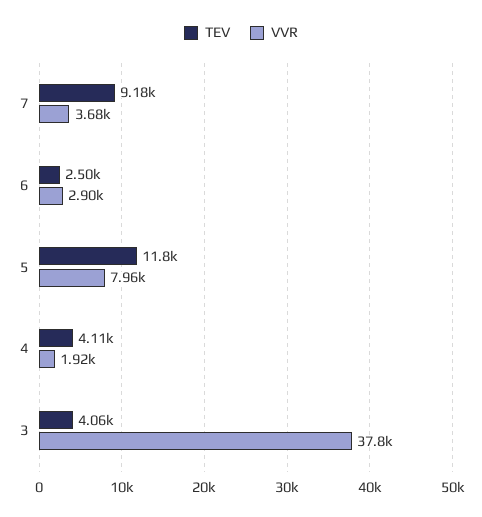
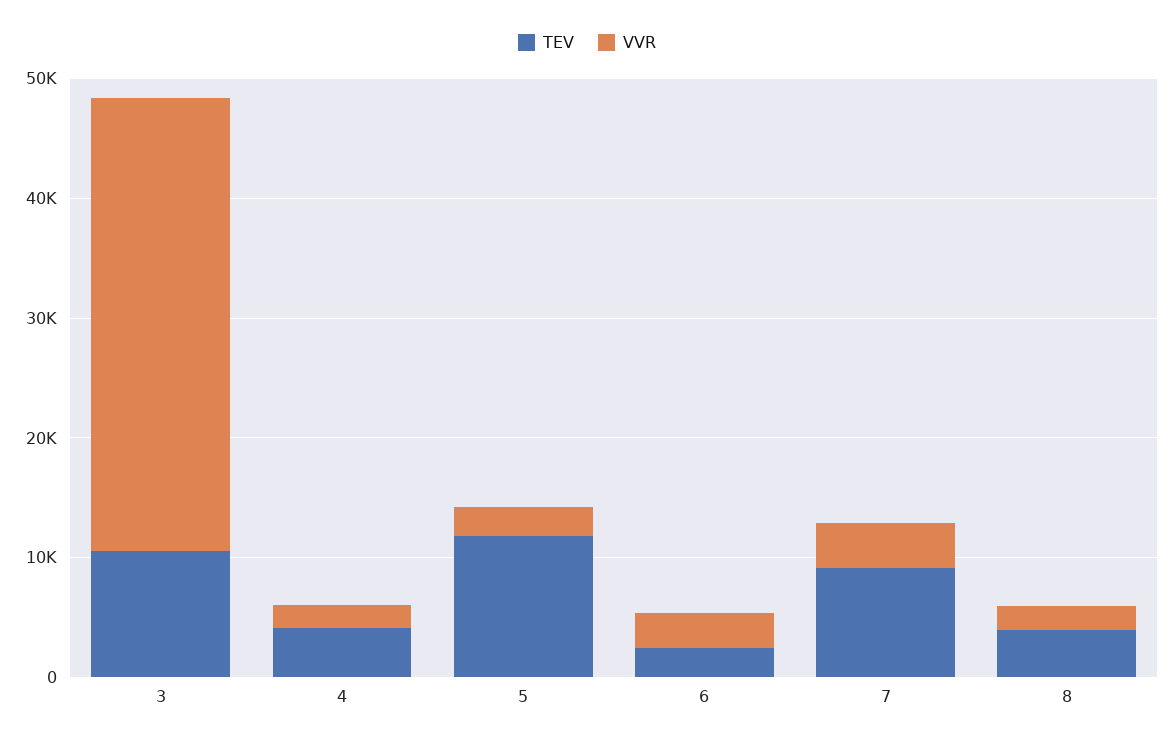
VVR, 5: 7960 -> 2000
TEV, 3: 4060 -> 10000
TEV, 8: none -> 4000
VVR, 8: none -> 2000

